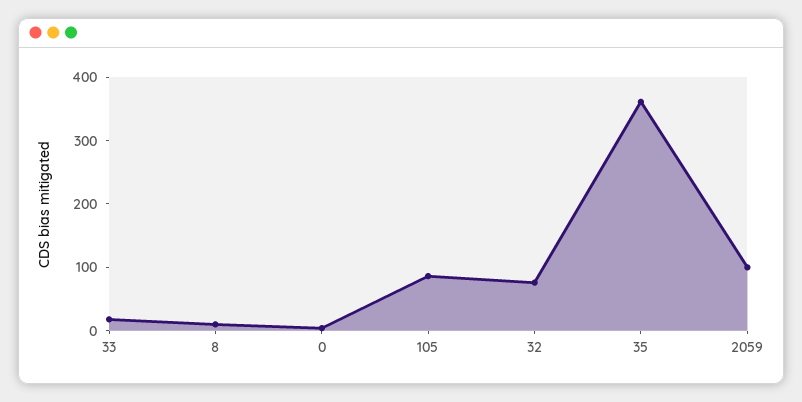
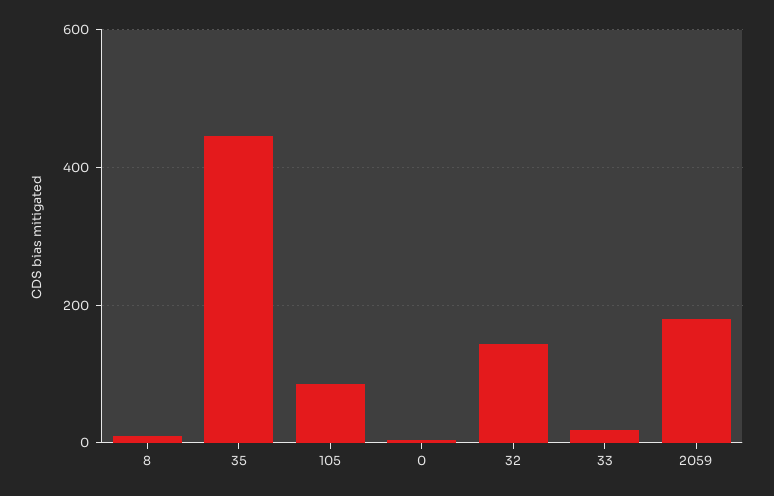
32: 80 -> 140
35: 360 -> 440
2059: 100 -> 180

